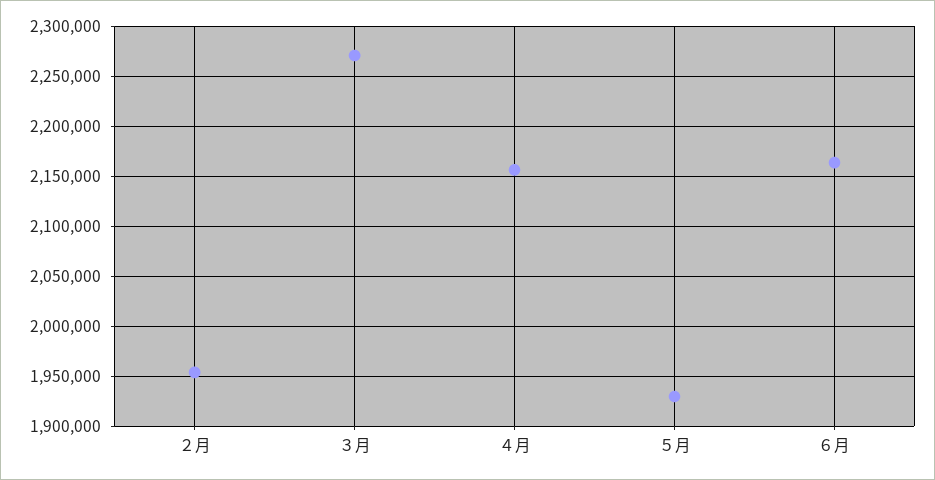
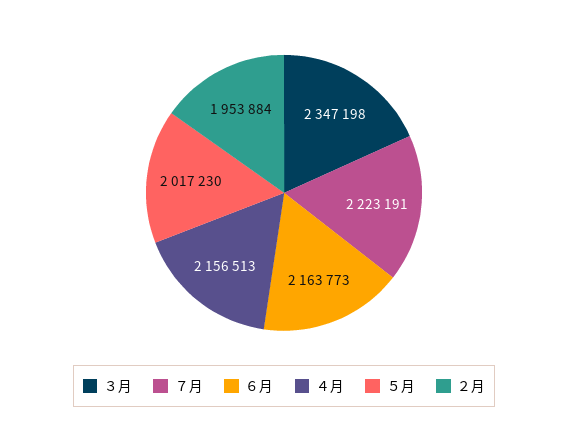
３月: 2270000 -> 2347198
５月: 1930000 -> 2017230
７月: none -> 2223191

